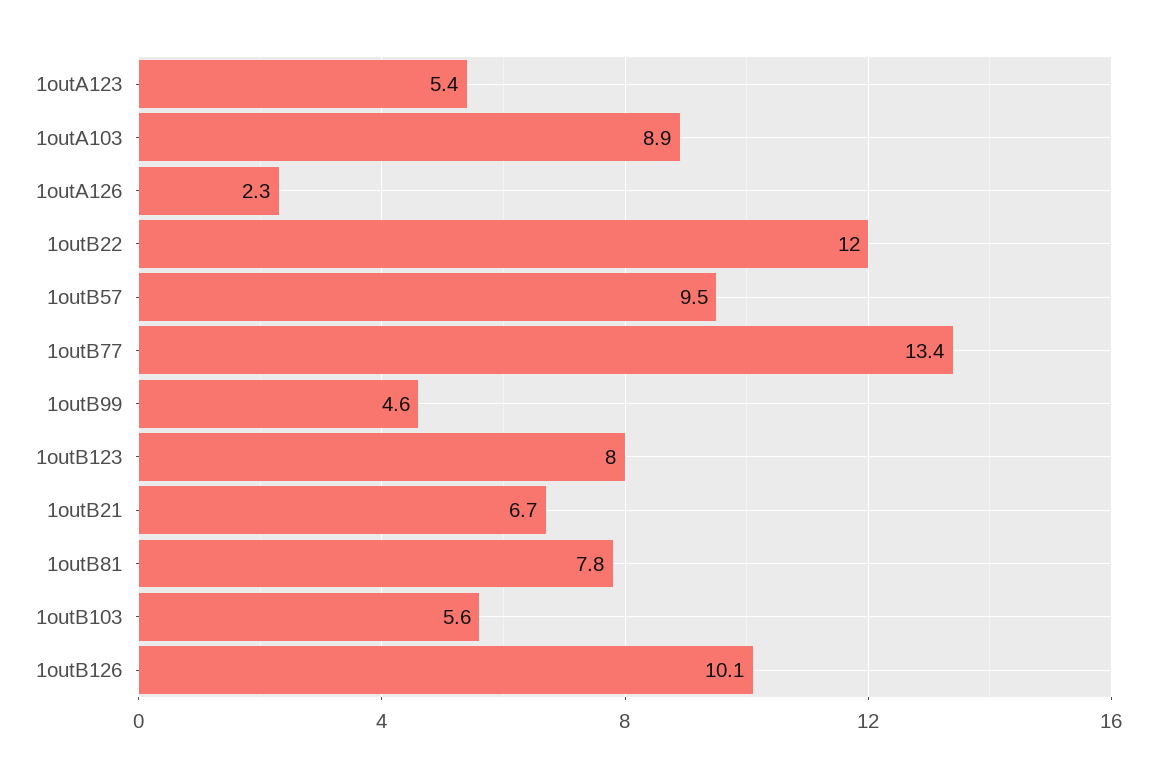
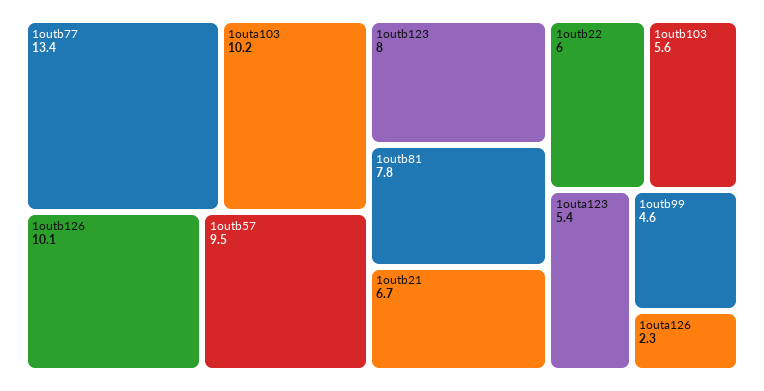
1outA103: 8.9 -> 10.2
1outB22: 12 -> 6

